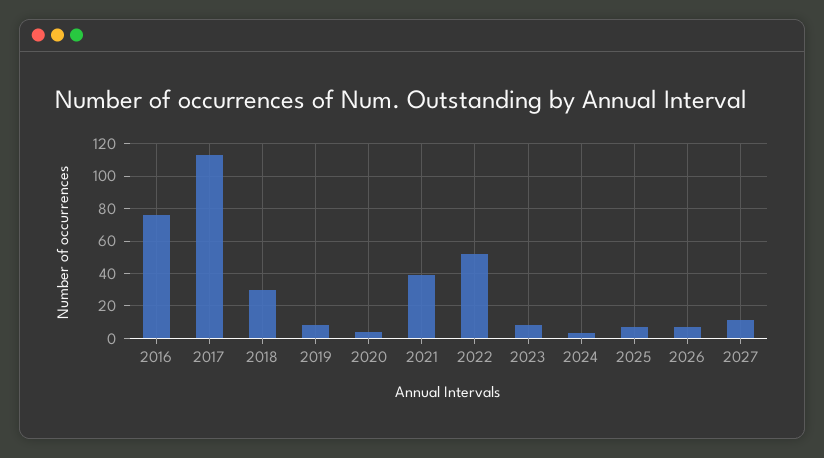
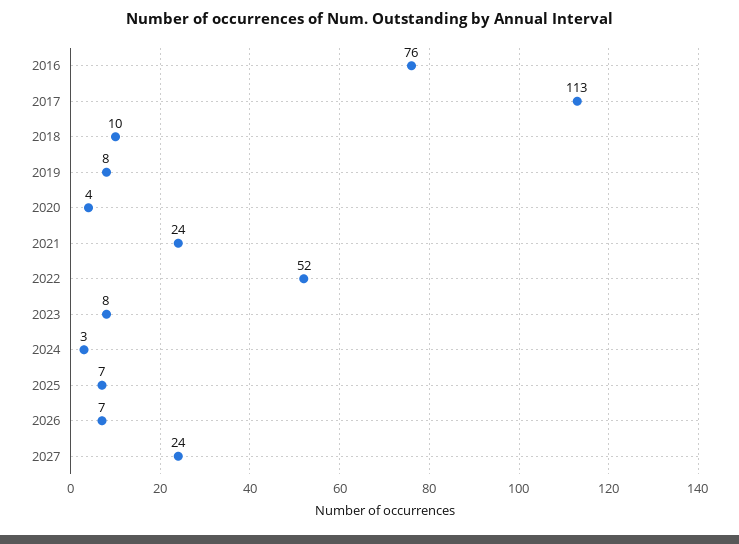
2018: 30 -> 10
2021: 40 -> 24
2027: 10 -> 24

